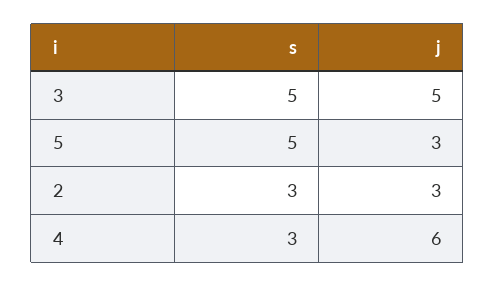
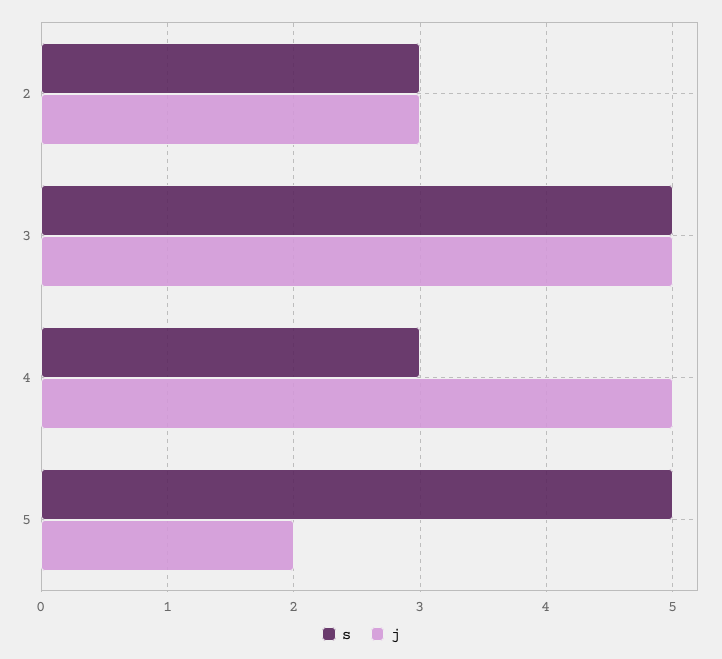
j, 5: 3 -> 2
j, 4: 6 -> 5

